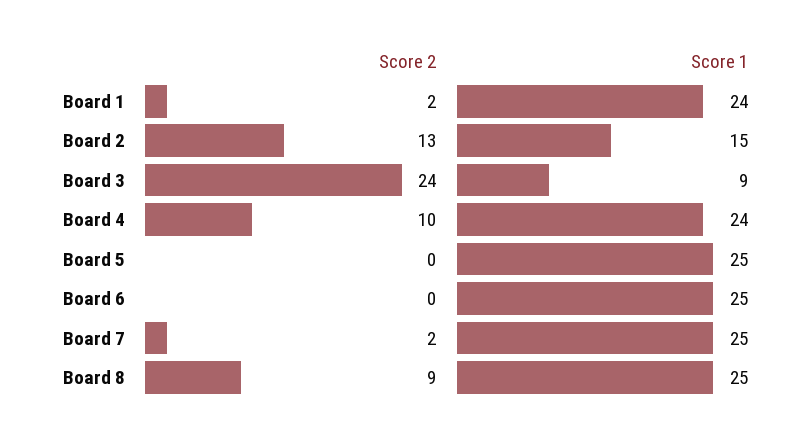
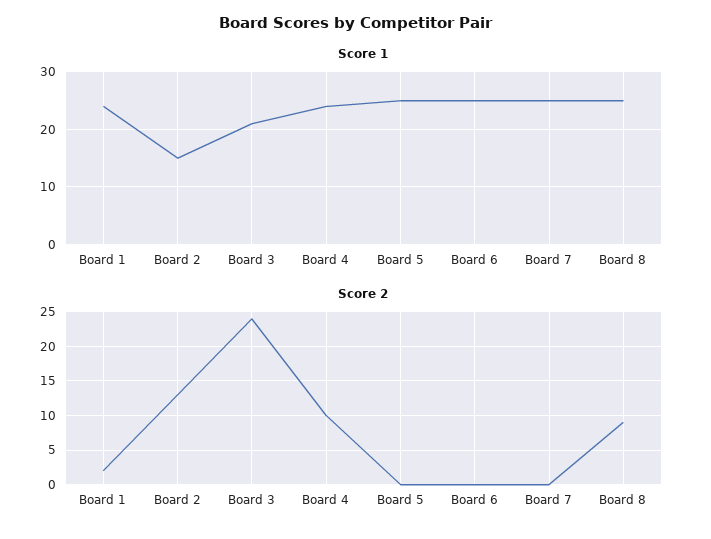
Score 1, Board 3: 9 -> 20
Score 2, Board 7: 2 -> 0

